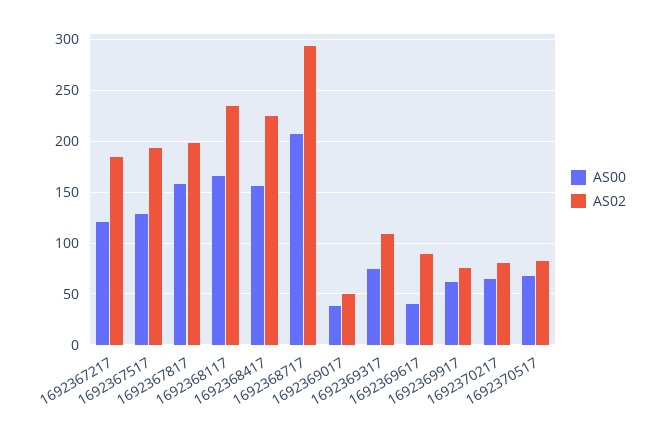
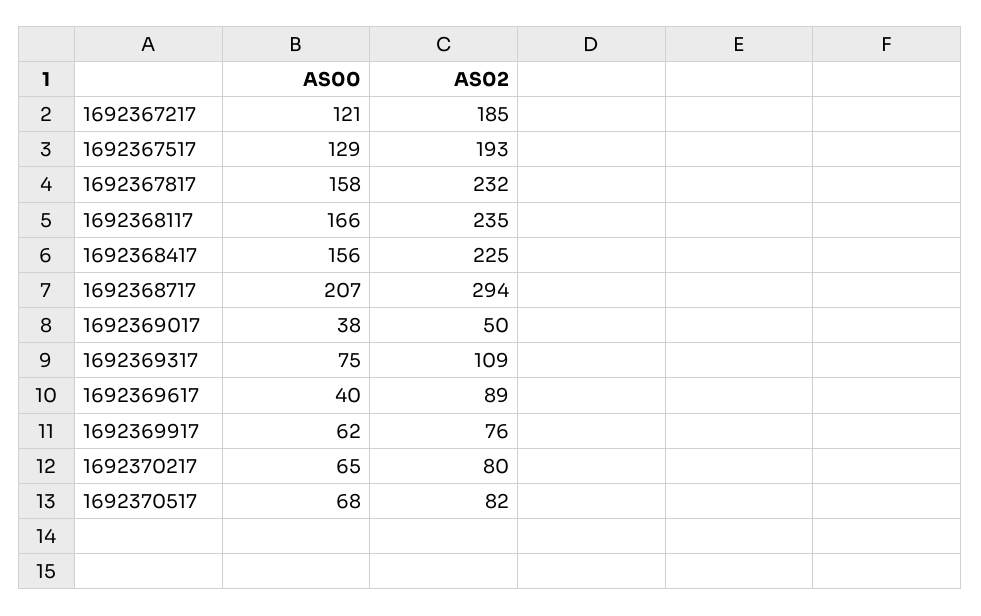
AS02, 1692367817: 200 -> 232

